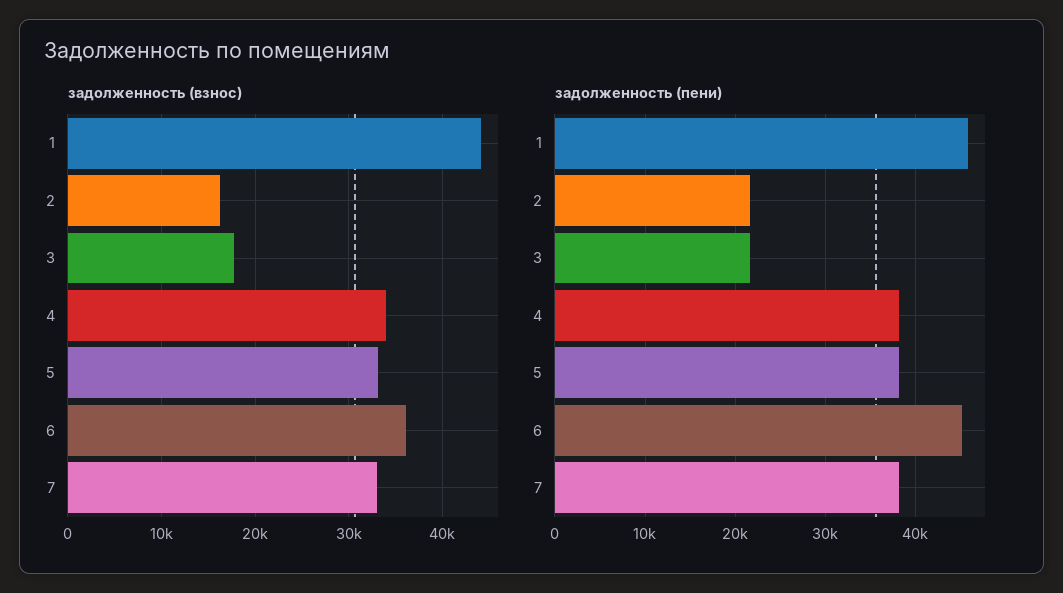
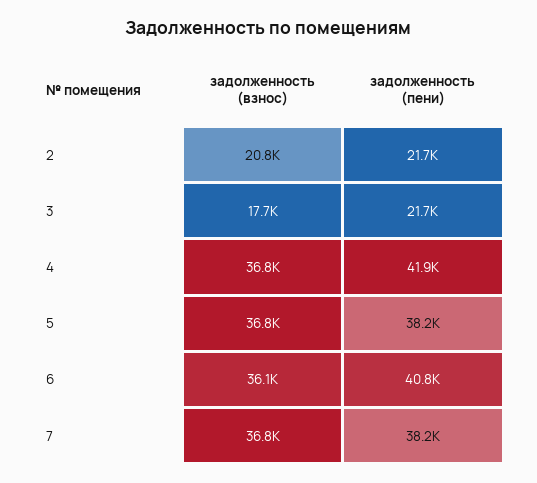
задолженность (взнос), 1: 44000 -> none
задолженность (взнос), 2: 16000 -> 20800
задолженность (взнос), 4: 34000 -> 36800
задолженность (взнос), 5: 33000 -> 36800
задолженность (взнос), 7: 33000 -> 36800
задолженность (пени), 1: 46000 -> none
задолженность (пени), 4: 38000 -> 41900
задолженность (пени), 6: 45000 -> 40800

